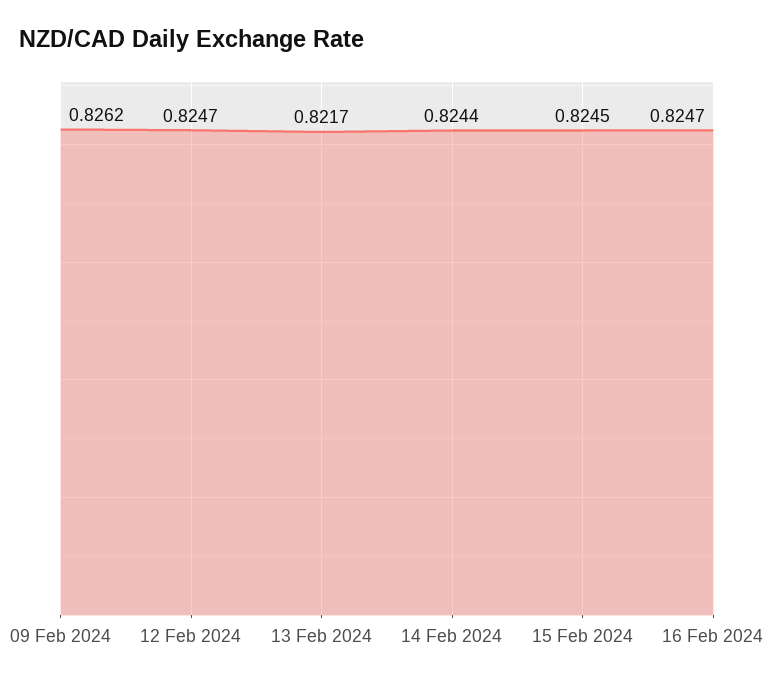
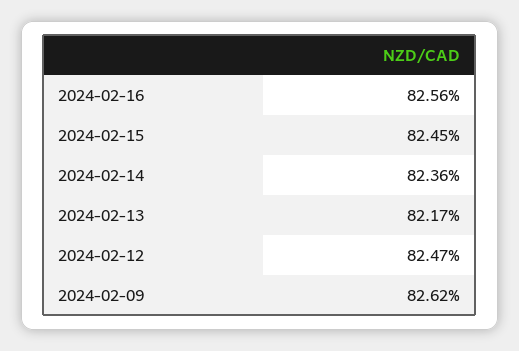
14 Feb 2024: 0.8244 -> 0.8236
16 Feb 2024: 0.8247 -> 0.8256

